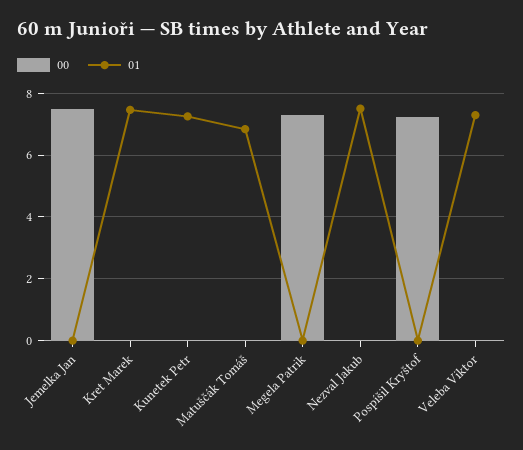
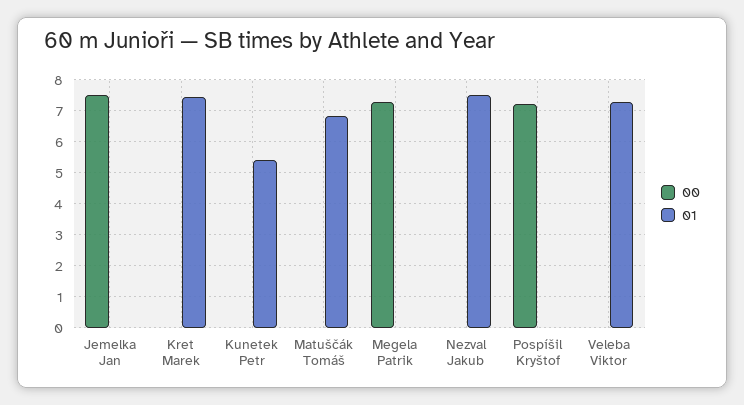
01, Kunetek Petr: 7.2 -> 5.4

